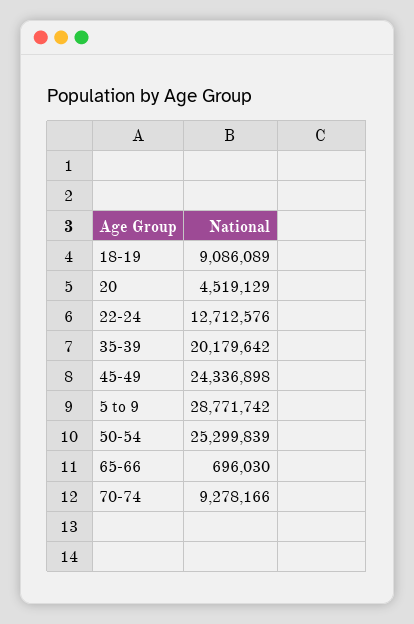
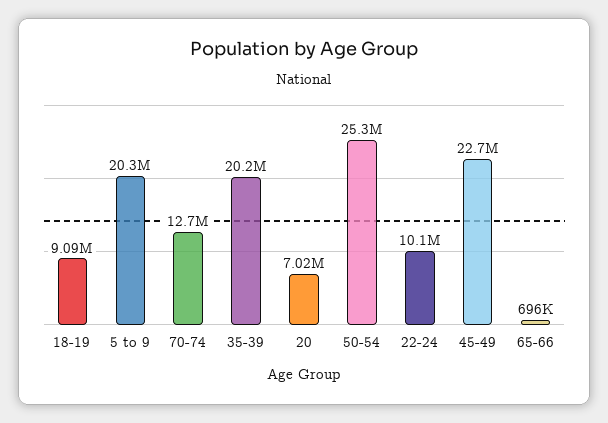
20: 4519129 -> 7020000
22-24: 12712576 -> 10100000
45-49: 24336898 -> 22700000
5 to 9: 28771742 -> 20300000
70-74: 9278166 -> 12700000

